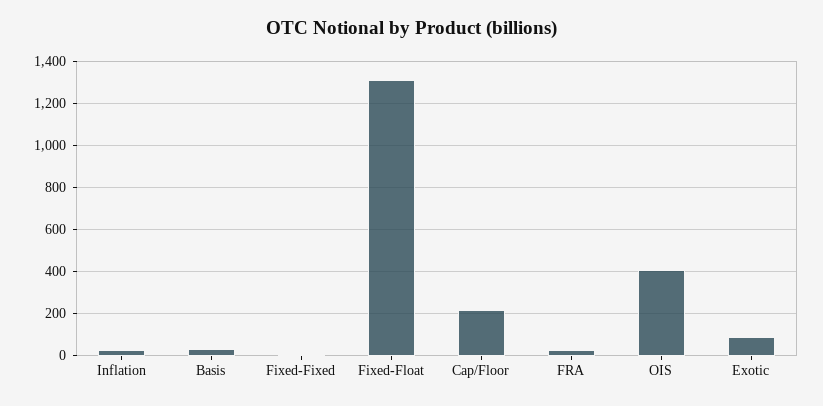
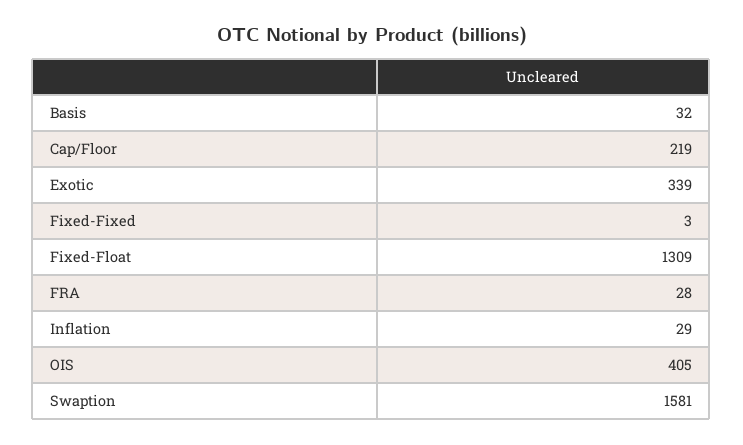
Exotic: 100 -> 339
Swaption: none -> 1581

